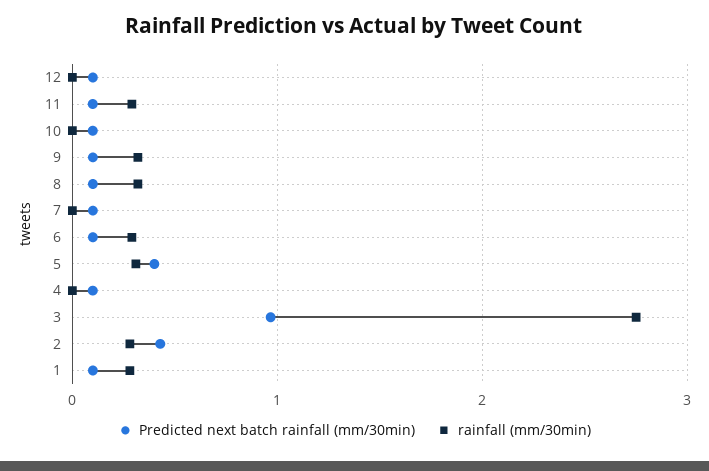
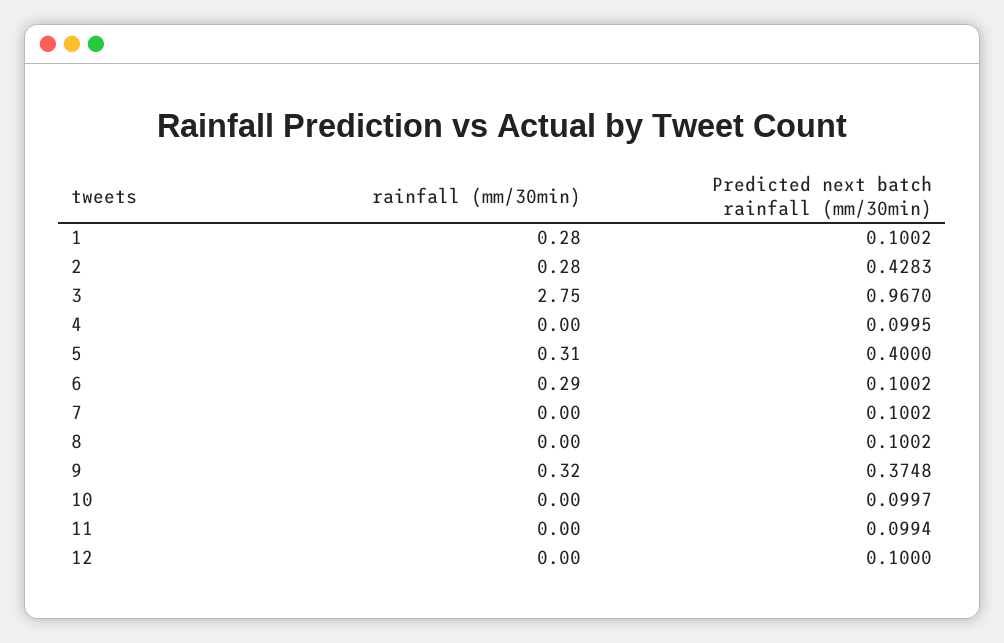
rainfall (mm/30min), 11: 0.3 -> 0
Predicted next batch rainfall (mm/30min), 9: 0.1 -> 0.3748
rainfall (mm/30min), 8: 0.3 -> 0

